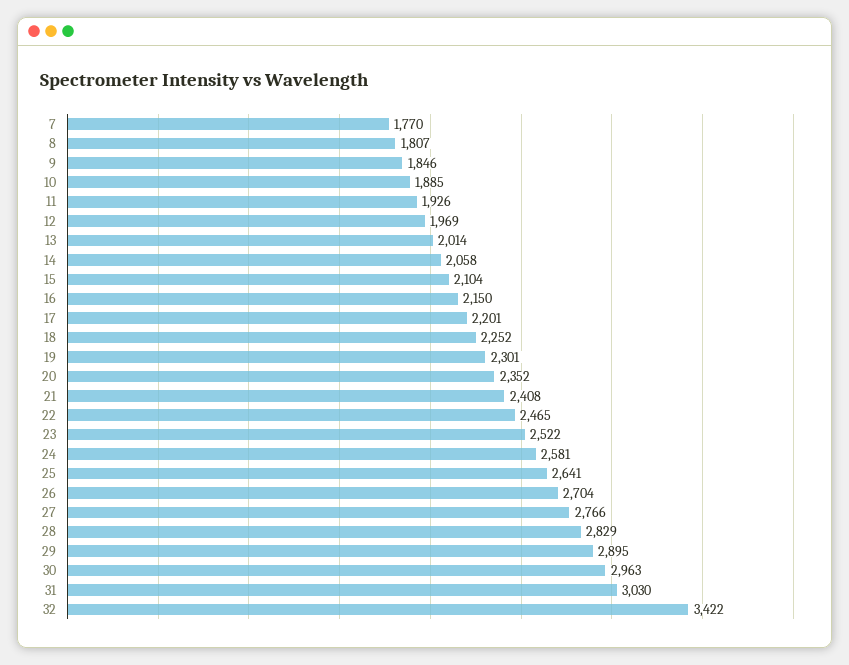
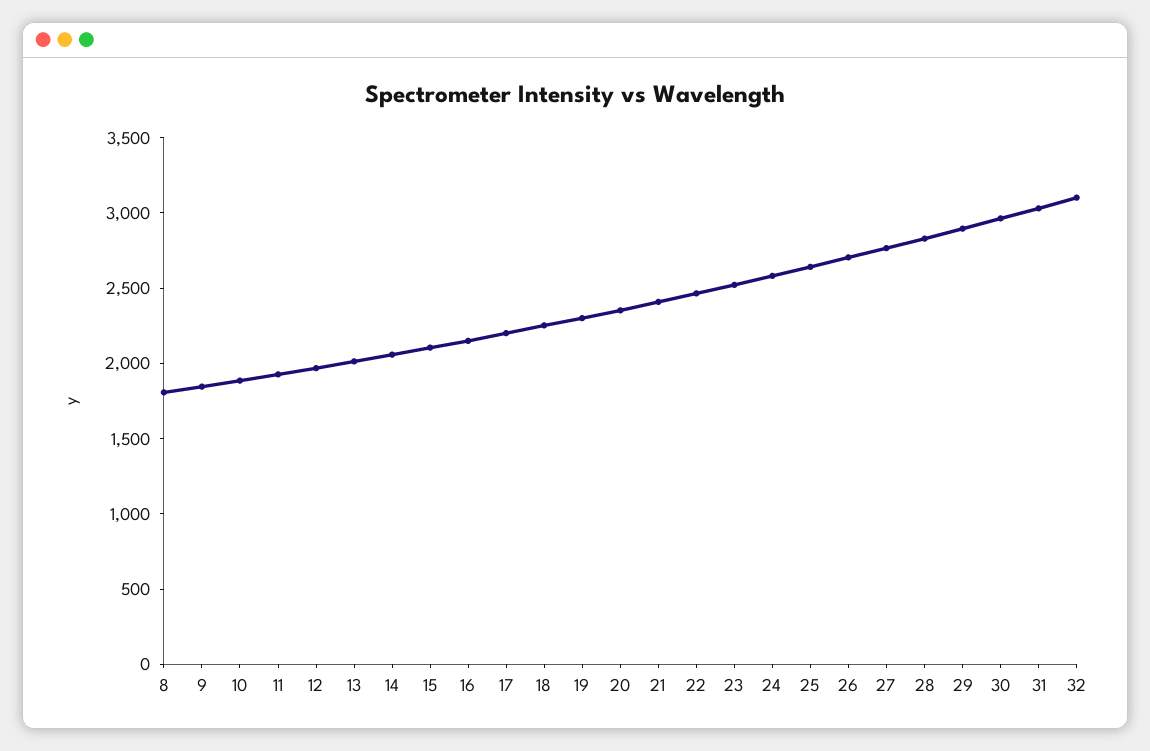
7: 1770 -> none
32: 3422 -> 3100

